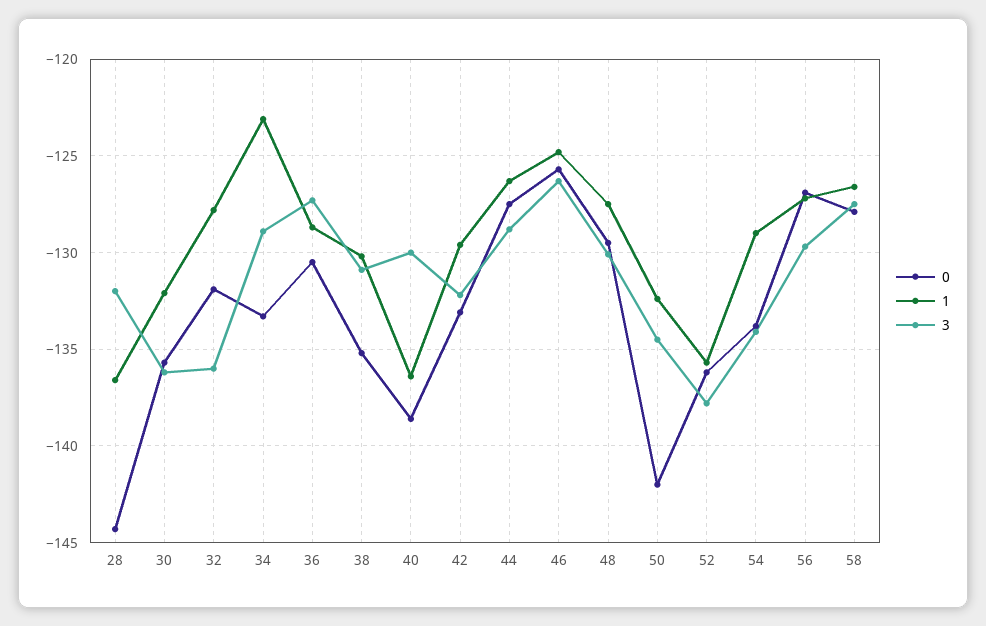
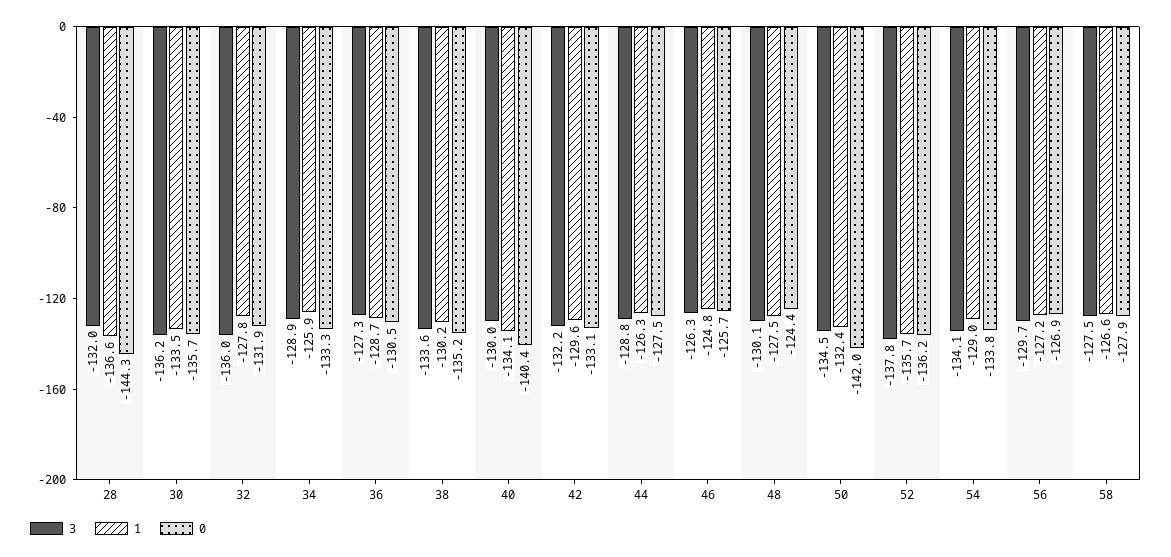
1, 30: -132 -> -133.5
1, 34: -123 -> -125.9
3, 38: -131 -> -133.6
0, 40: -138.5 -> -140.4
1, 40: -136.5 -> -134.1
0, 48: -129.5 -> -124.4

